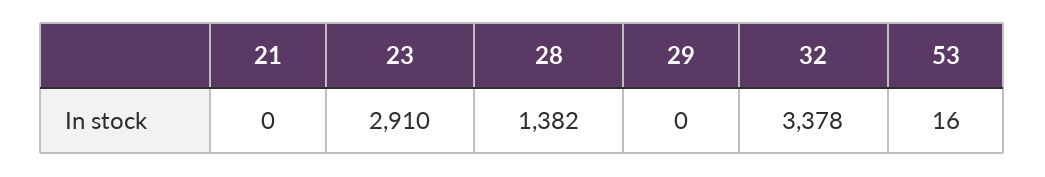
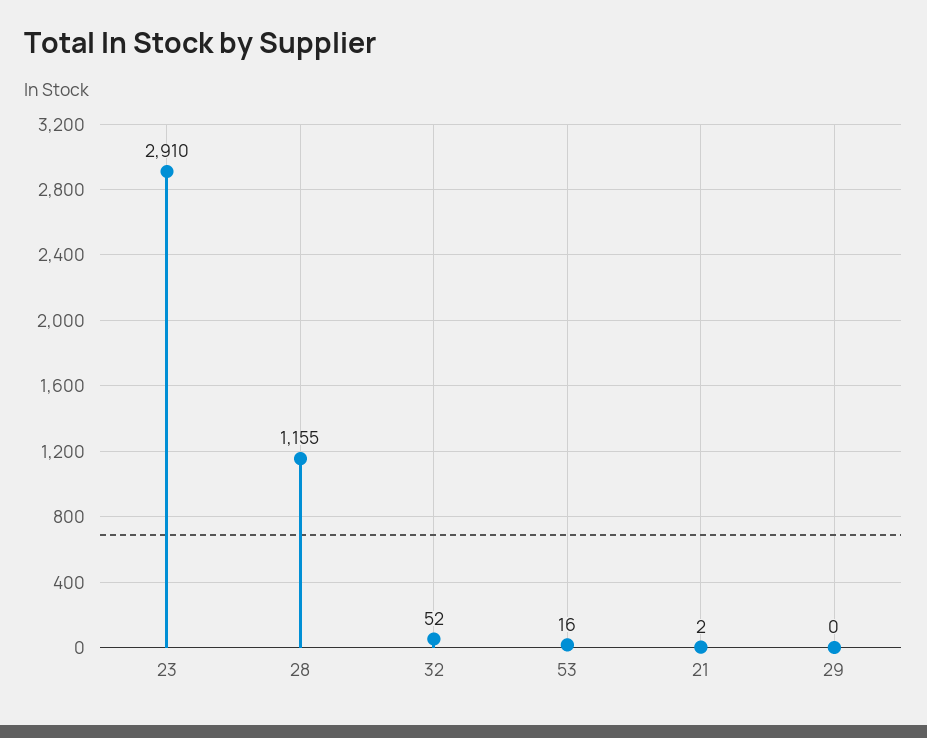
21: 0 -> 2
28: 1382 -> 1155
32: 3378 -> 52

